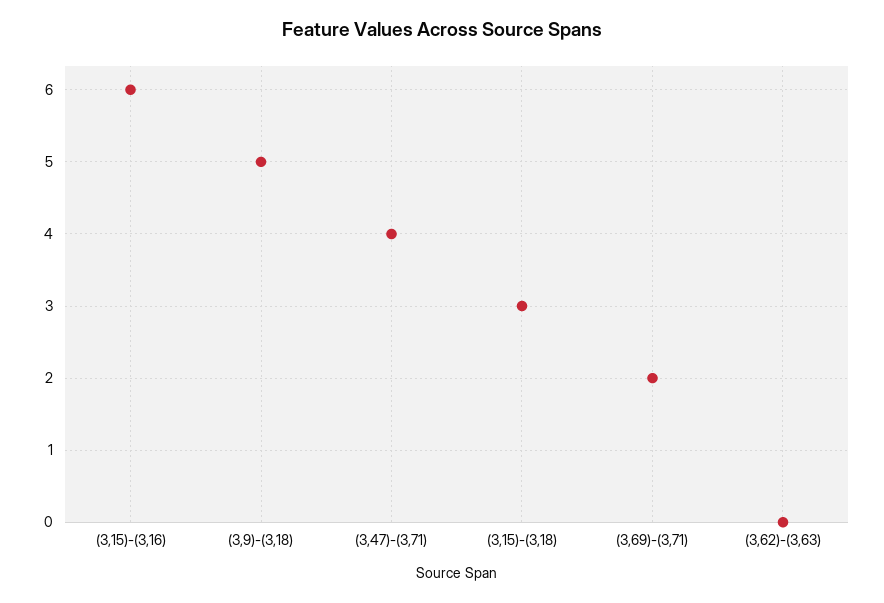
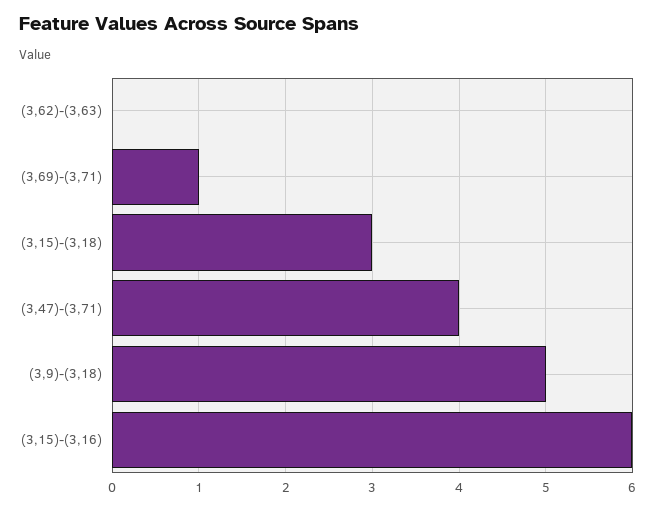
(3,69)-(3,71): 2 -> 1

